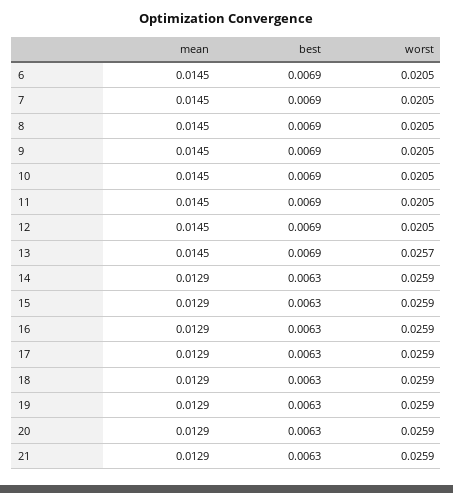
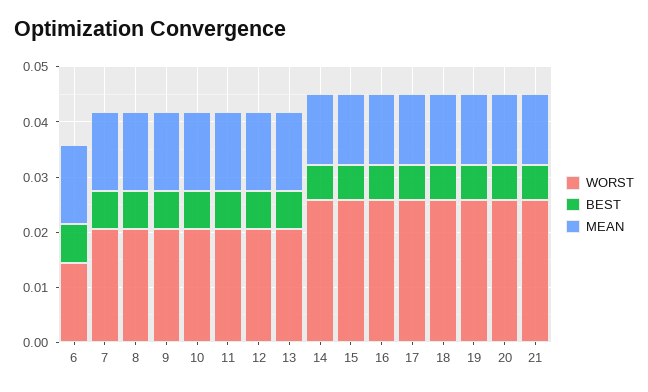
worst, 6: 0.0205 -> 0.014
worst, 13: 0.0257 -> 0.02

